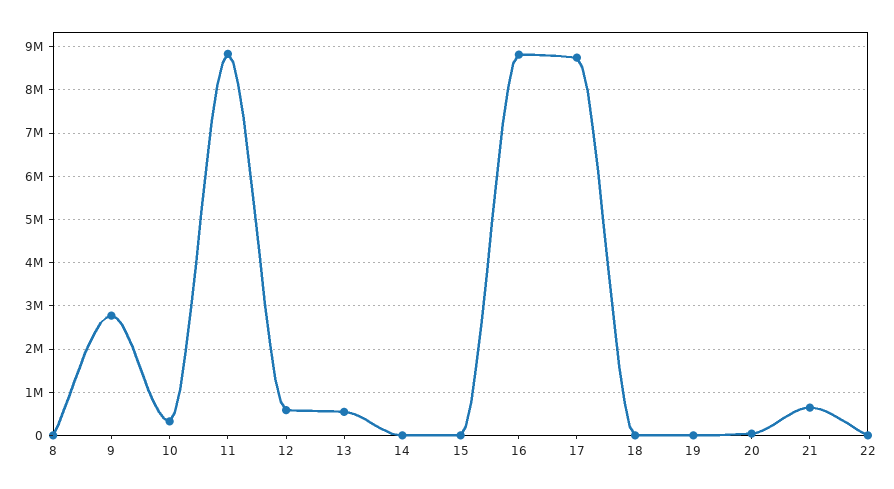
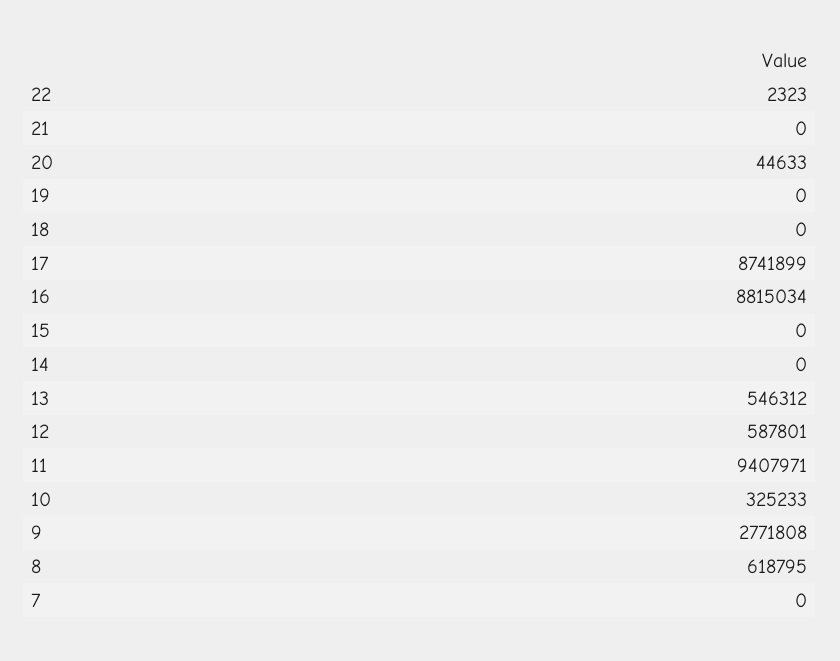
8: 0 -> 618795
11: 8800000 -> 9407971
21: 600000 -> 0
7: none -> 0

